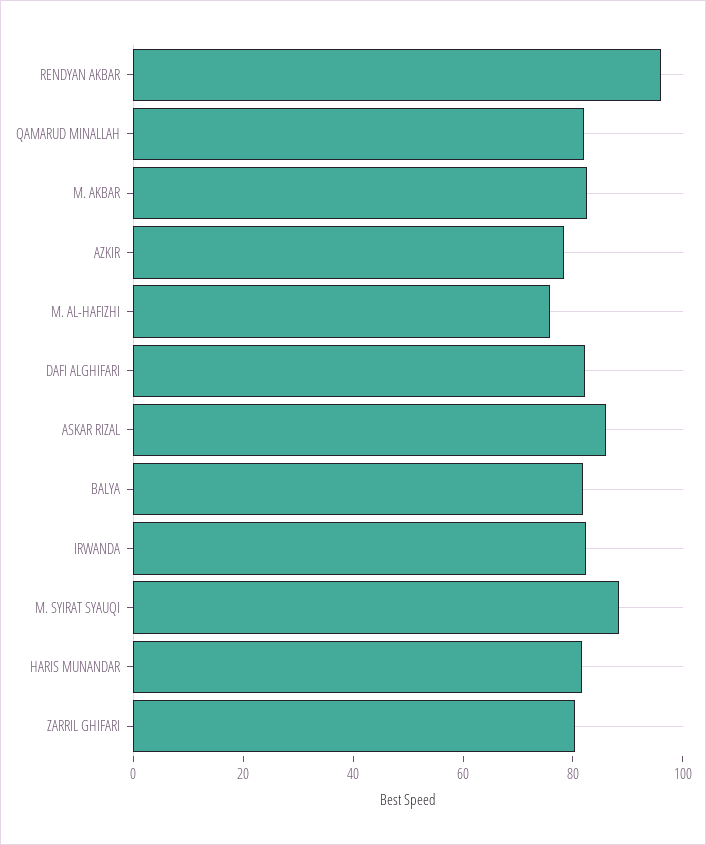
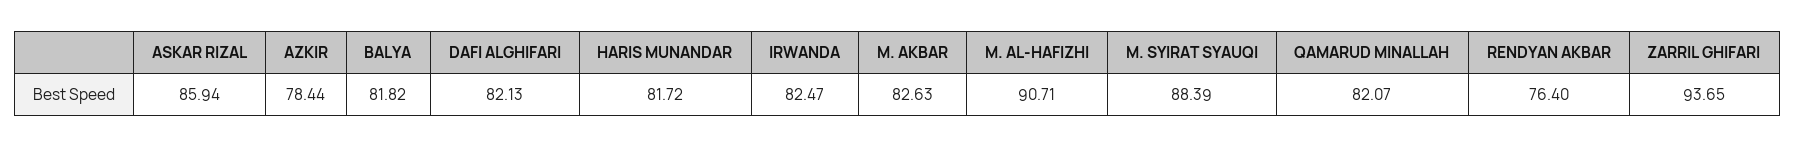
RENDYAN AKBAR: 95 -> 76.4
M. AL-HAFIZHI: 75 -> 90.71
ZARRIL GHIFARI: 80 -> 93.65

